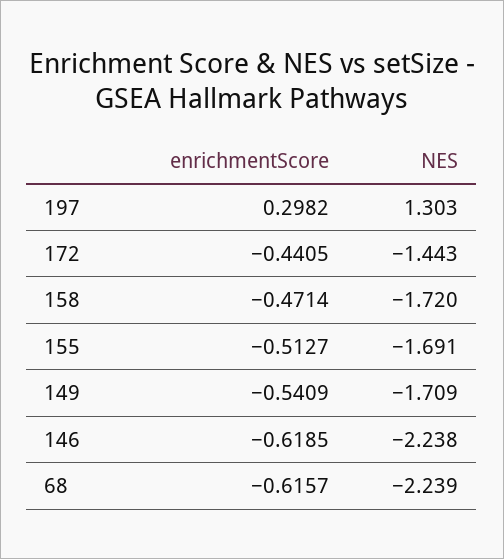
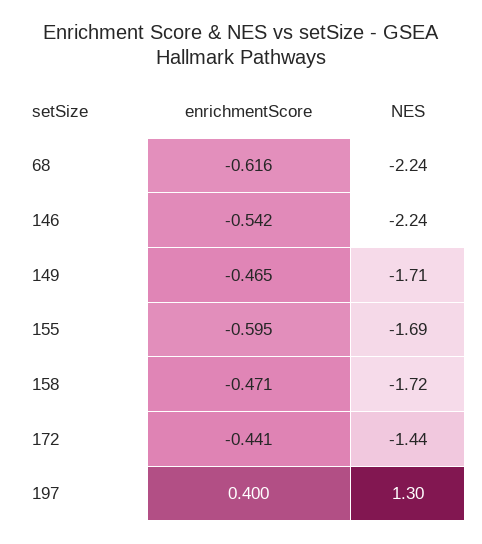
enrichmentScore, 197: 0.2982 -> 0.4
enrichmentScore, 155: -0.5127 -> -0.595
enrichmentScore, 149: -0.5409 -> -0.465
enrichmentScore, 146: -0.6185 -> -0.542

